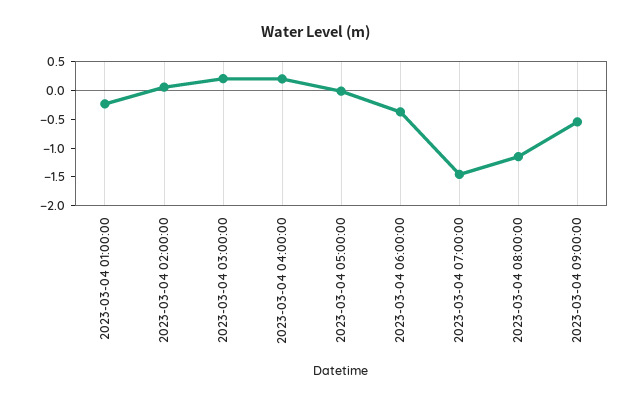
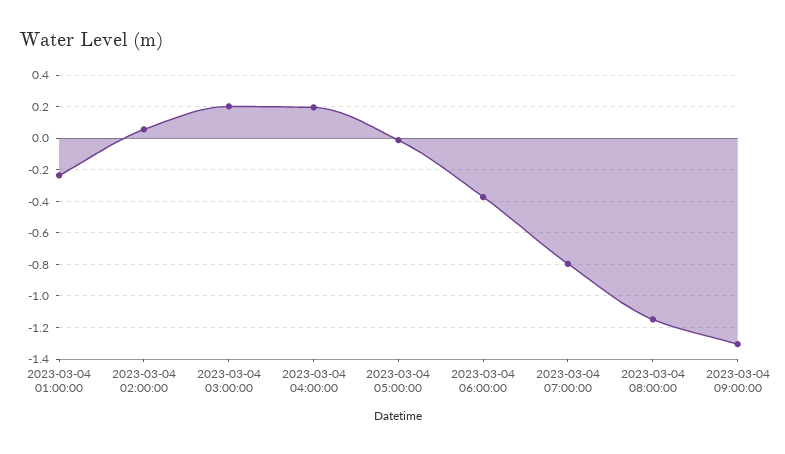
2023-03-04 07:00:00: -1.5 -> -0.8
2023-03-04 09:00:00: -0.5 -> -1.3

